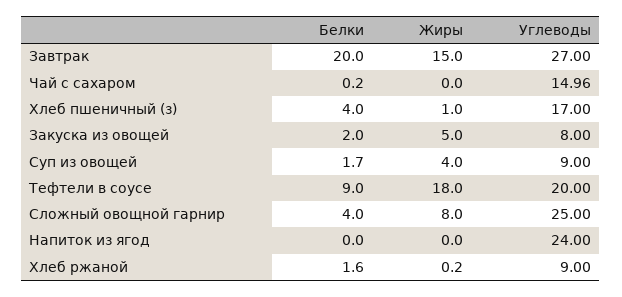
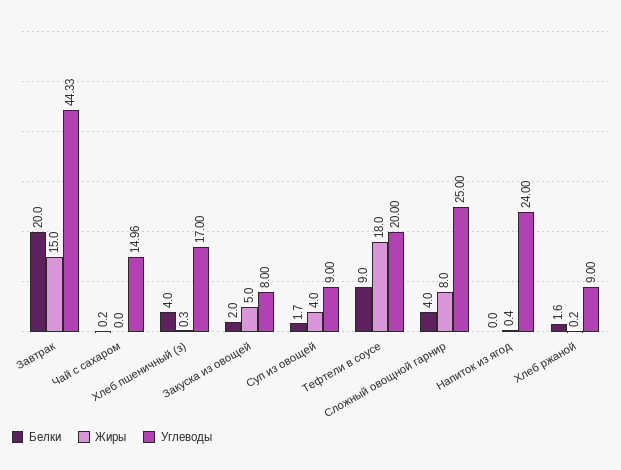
Углеводы, Завтрак: 27 -> 44.33
Жиры, Хлеб пшеничный (з): 1 -> 0.3
Жиры, Напиток из ягод: 0 -> 0.4

